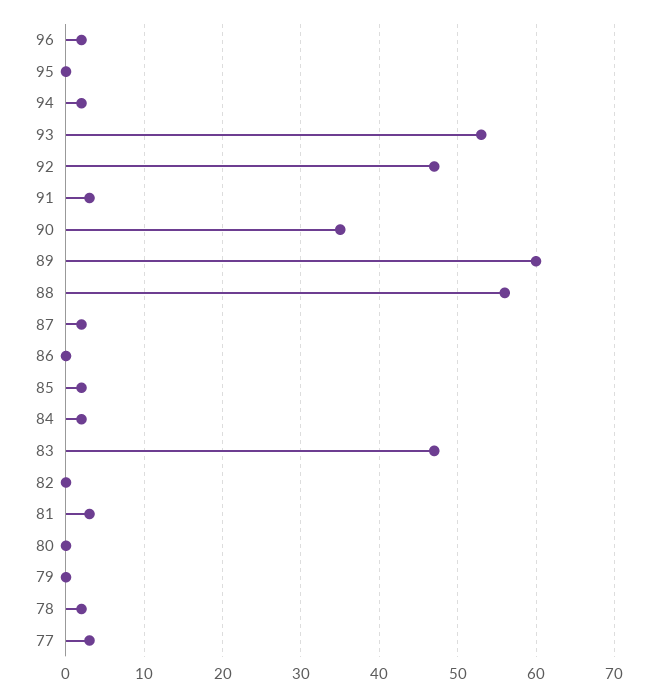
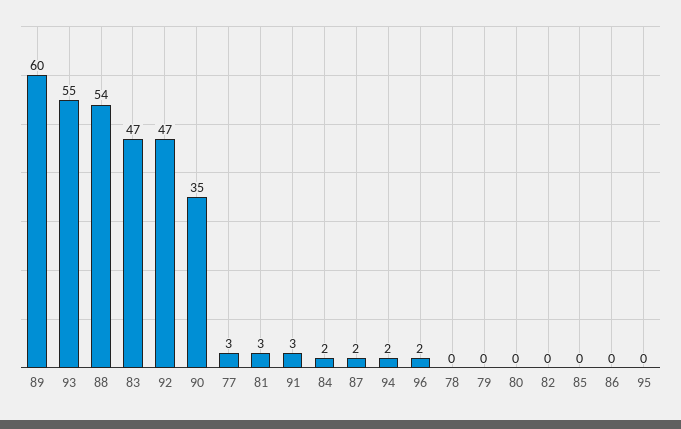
93: 53 -> 55
88: 56 -> 54
85: 2 -> 0
78: 2 -> 0

